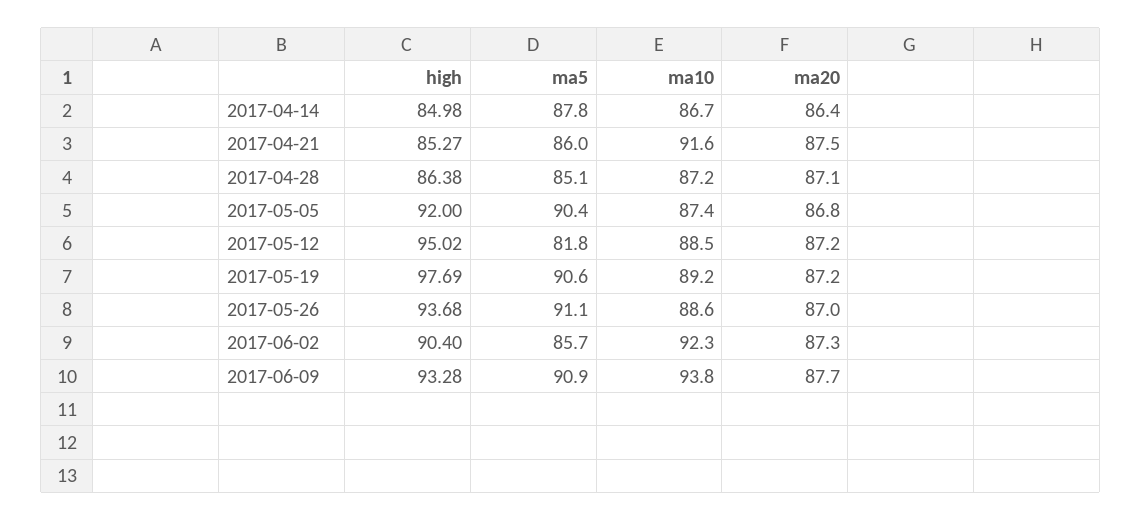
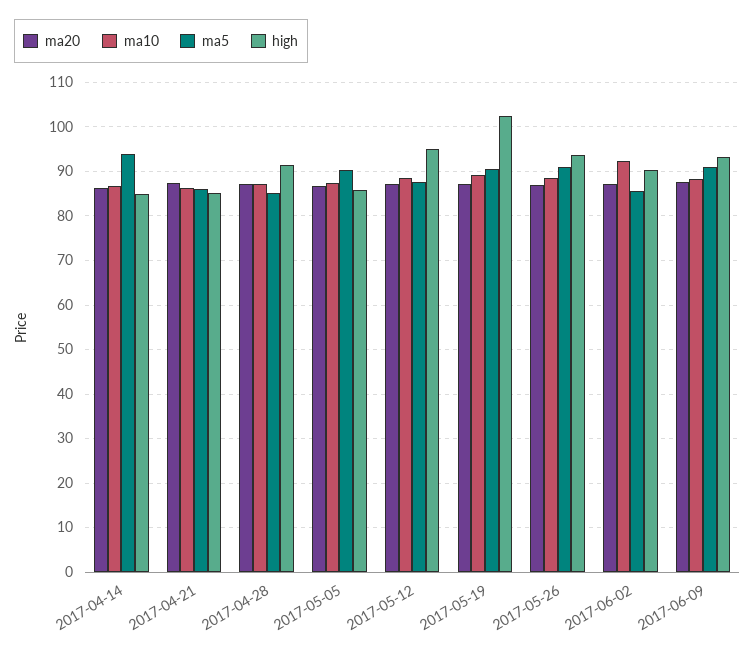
ma5, 2017-04-14: 87.8 -> 94
ma10, 2017-04-21: 91.6 -> 86
high, 2017-04-28: 86.38 -> 92
high, 2017-05-05: 92 -> 86
ma5, 2017-05-12: 81.8 -> 88
high, 2017-05-19: 97.69 -> 102
ma10, 2017-06-09: 93.8 -> 88

